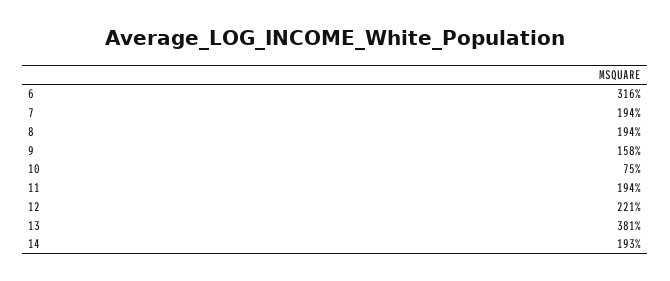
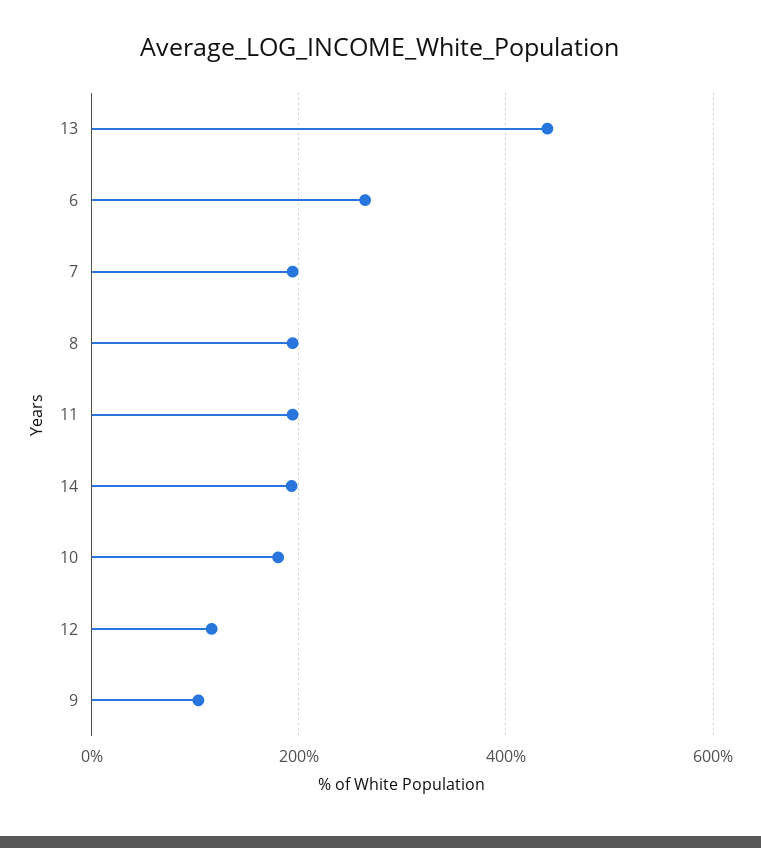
6: 316 -> 260
9: 158 -> 100
10: 75 -> 180
12: 221 -> 120
13: 381 -> 440

